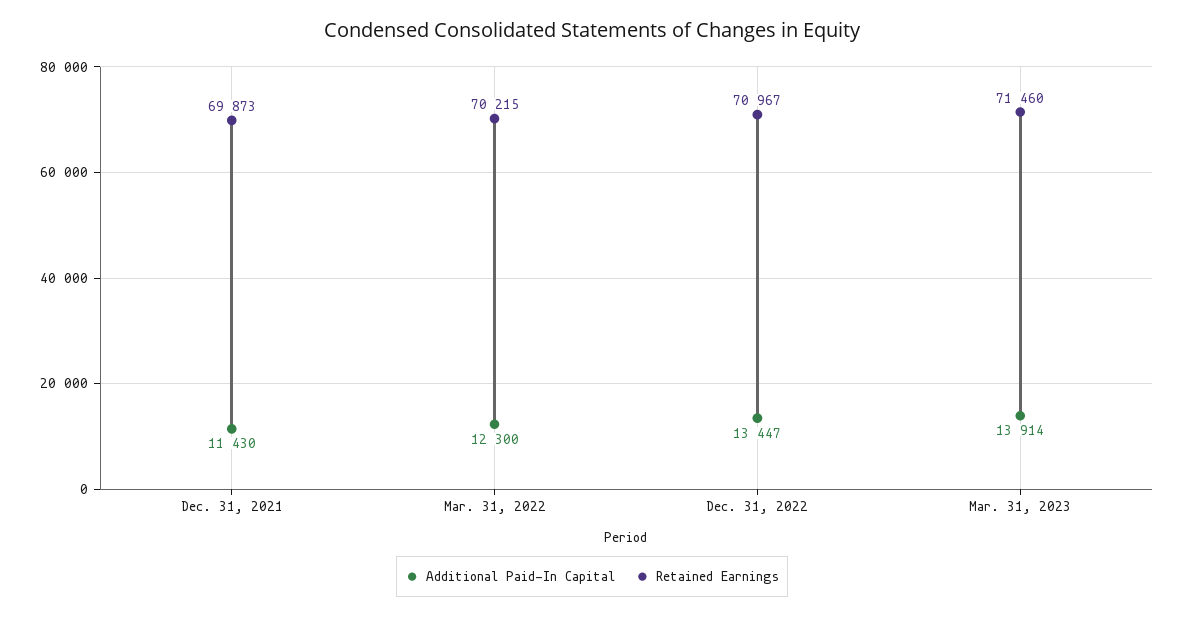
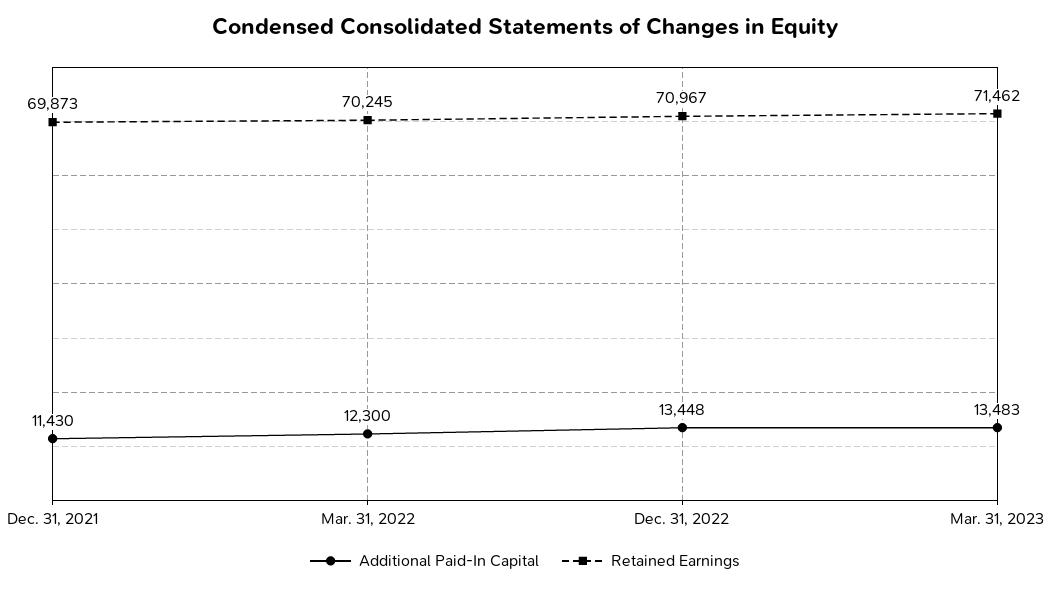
Retained Earnings, Mar. 31, 2022: 70215 -> 70245
Additional Paid-In Capital, Dec. 31, 2022: 13447 -> 13448
Additional Paid-In Capital, Mar. 31, 2023: 13914 -> 13483
Retained Earnings, Mar. 31, 2023: 71460 -> 71462

